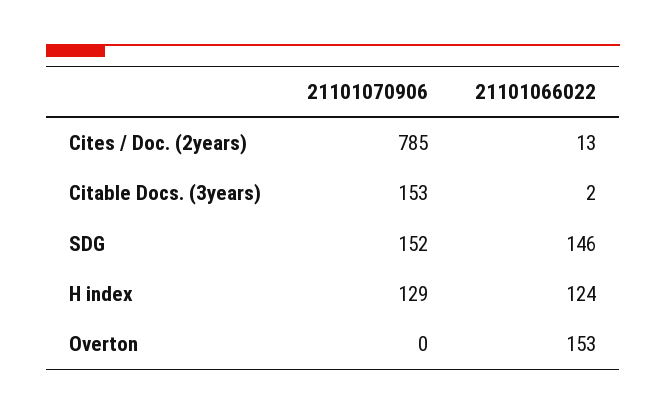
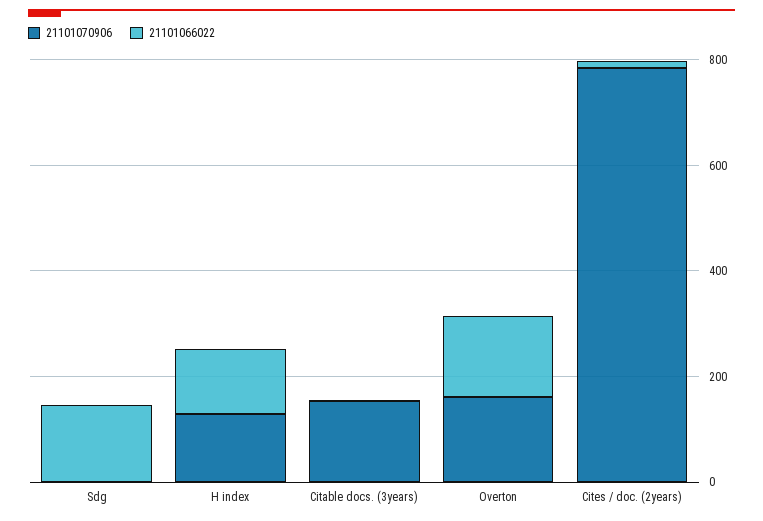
21101070906, SDG: 152 -> 0
21101070906, Overton: 0 -> 150

